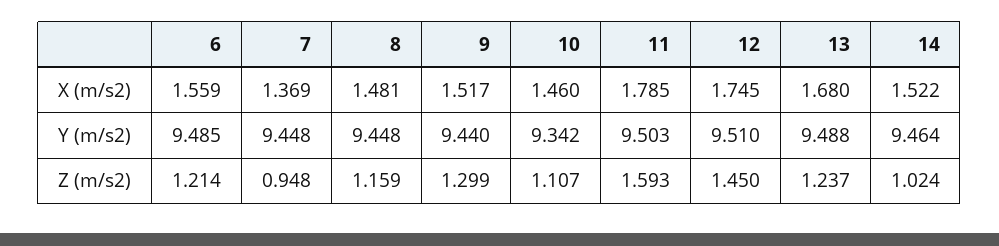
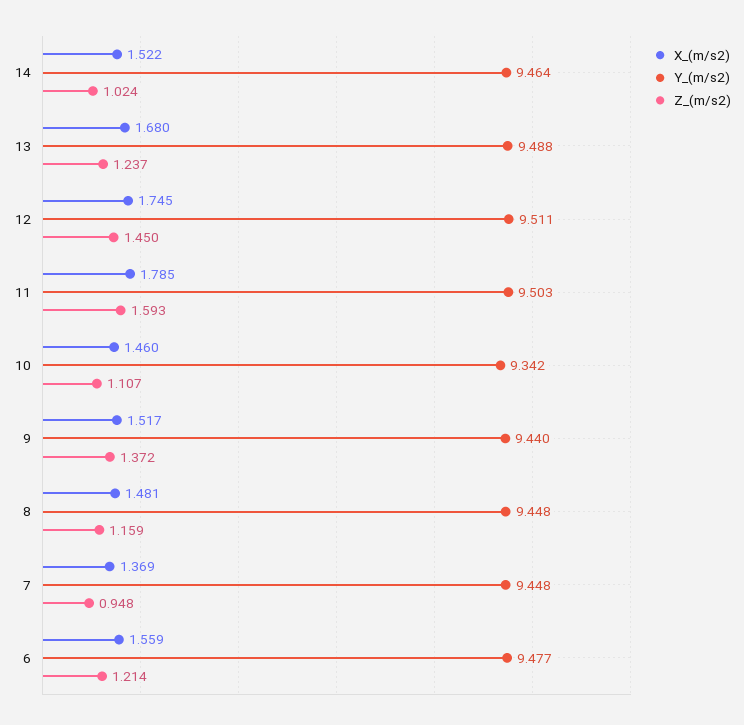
Y (m/s2), 6: 9.485 -> 9.477
Y (m/s2), 12: 9.51 -> 9.511
Z (m/s2), 9: 1.299 -> 1.372

